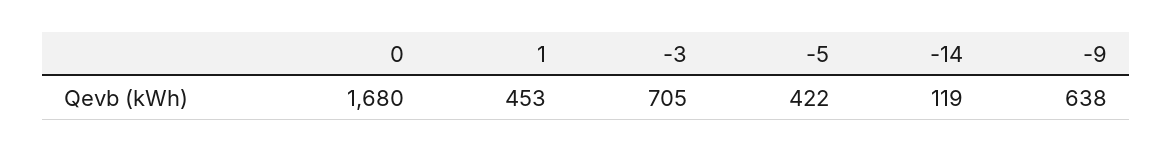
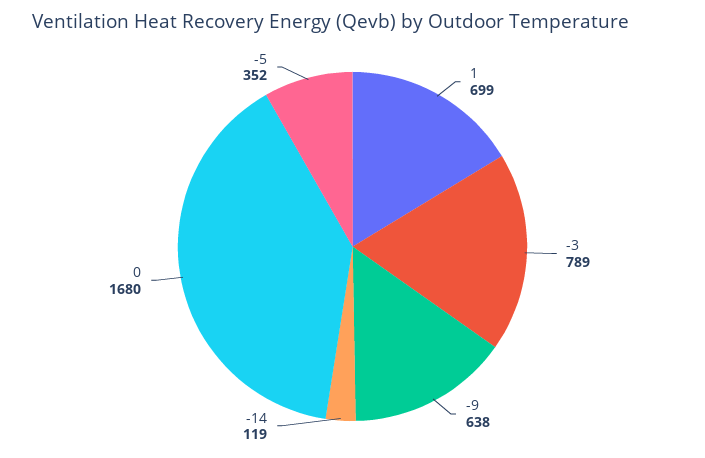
1: 453 -> 699
-3: 705 -> 789
-5: 422 -> 352

